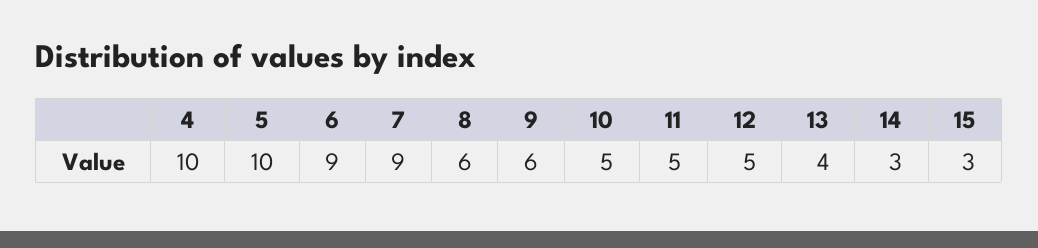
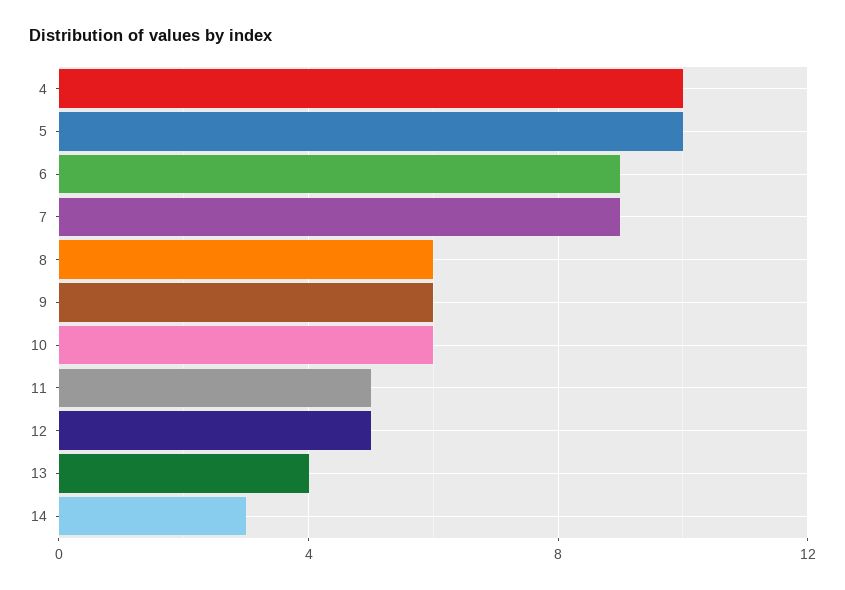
10: 5 -> 6
15: 3 -> none

